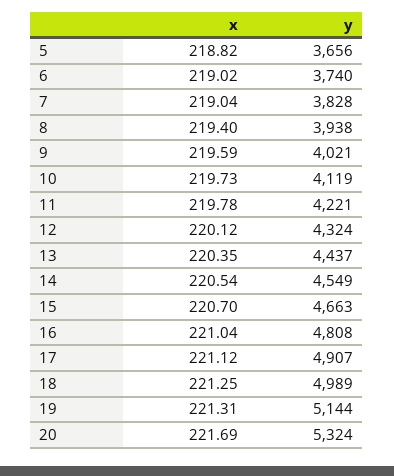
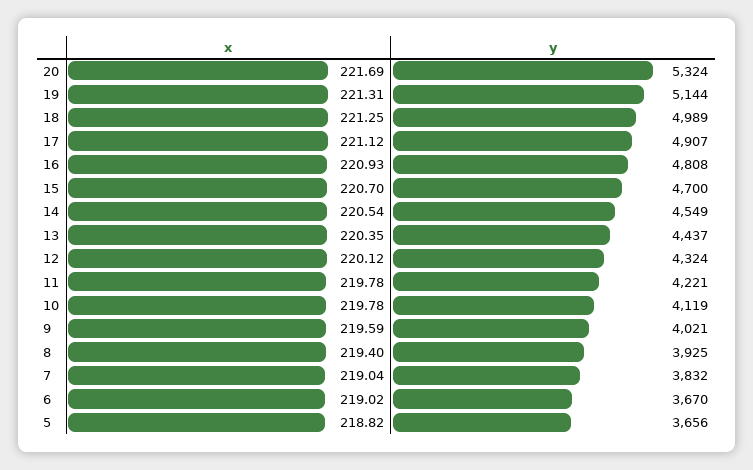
y, 6: 3740 -> 3670
y, 7: 3828 -> 3832
y, 8: 3938 -> 3925
x, 10: 219.73 -> 219.78
y, 15: 4663 -> 4700
x, 16: 221.04 -> 220.93

